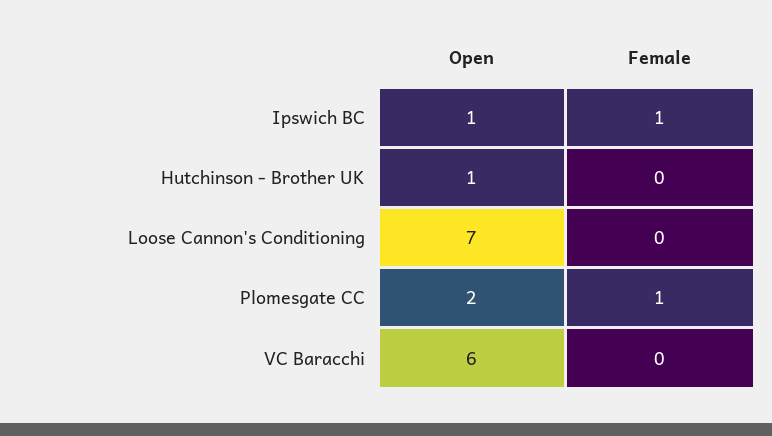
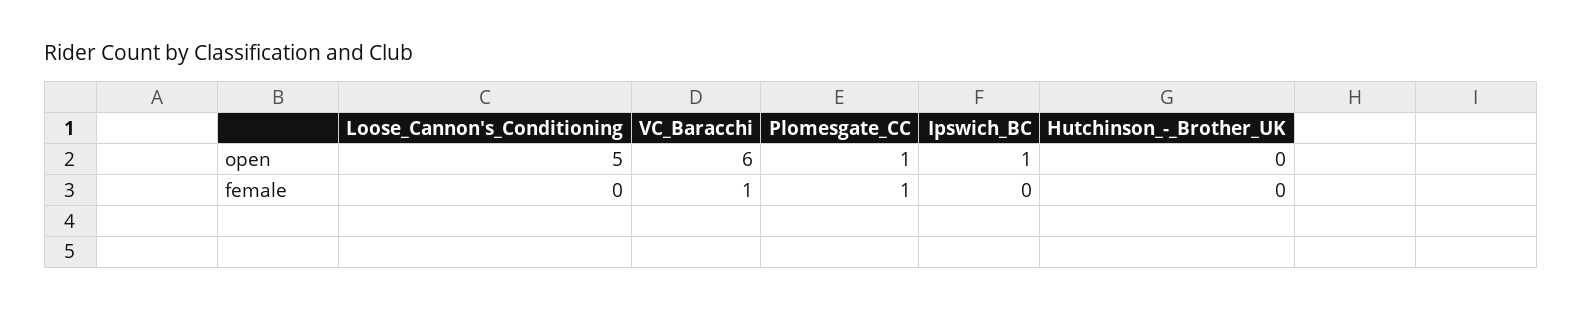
Female, Ipswich BC: 1 -> 0
Open, Hutchinson - Brother UK: 1 -> 0
Open, Loose Cannon's Conditioning: 7 -> 5
Open, Plomesgate CC: 2 -> 1
Female, VC Baracchi: 0 -> 1

